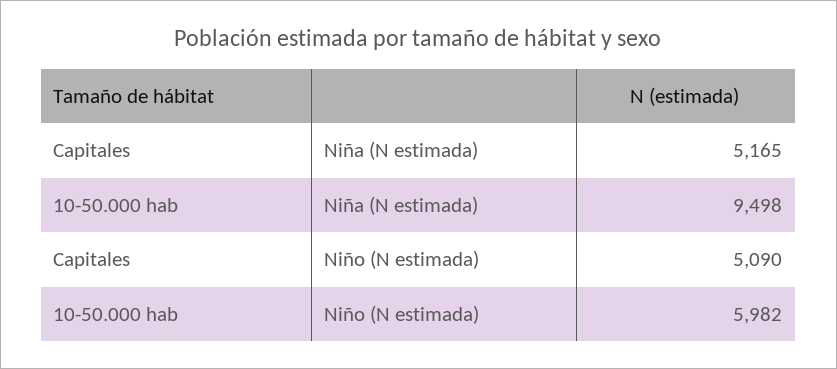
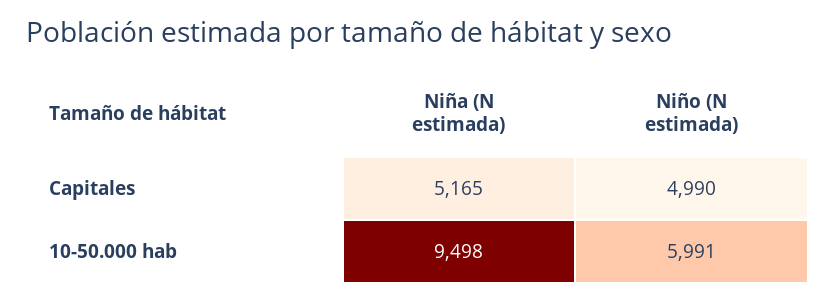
Capitales, Niño (N estimada): 5090 -> 4990
10-50.000 hab, Niño (N estimada): 5982 -> 5991

